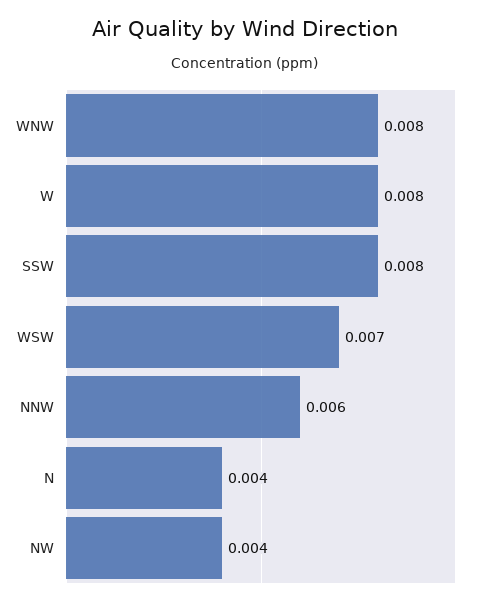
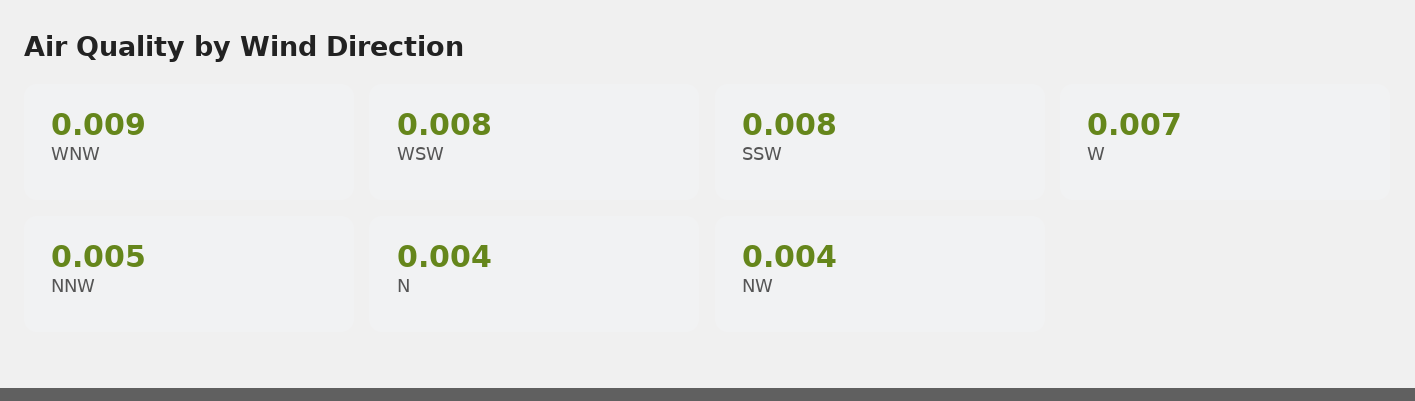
WNW: 0.008 -> 0.009
W: 0.008 -> 0.007
WSW: 0.007 -> 0.008
NNW: 0.006 -> 0.005

